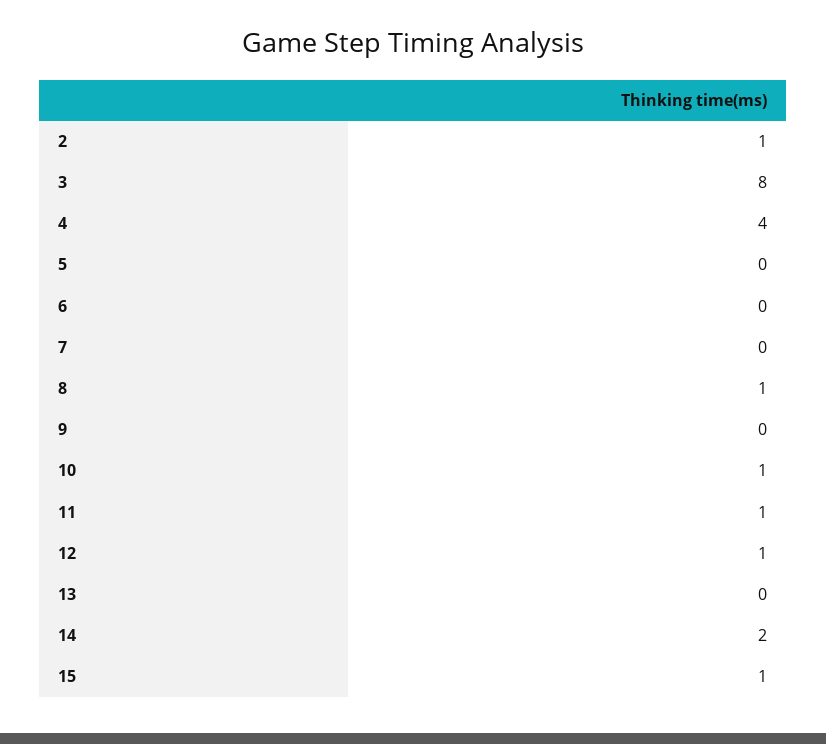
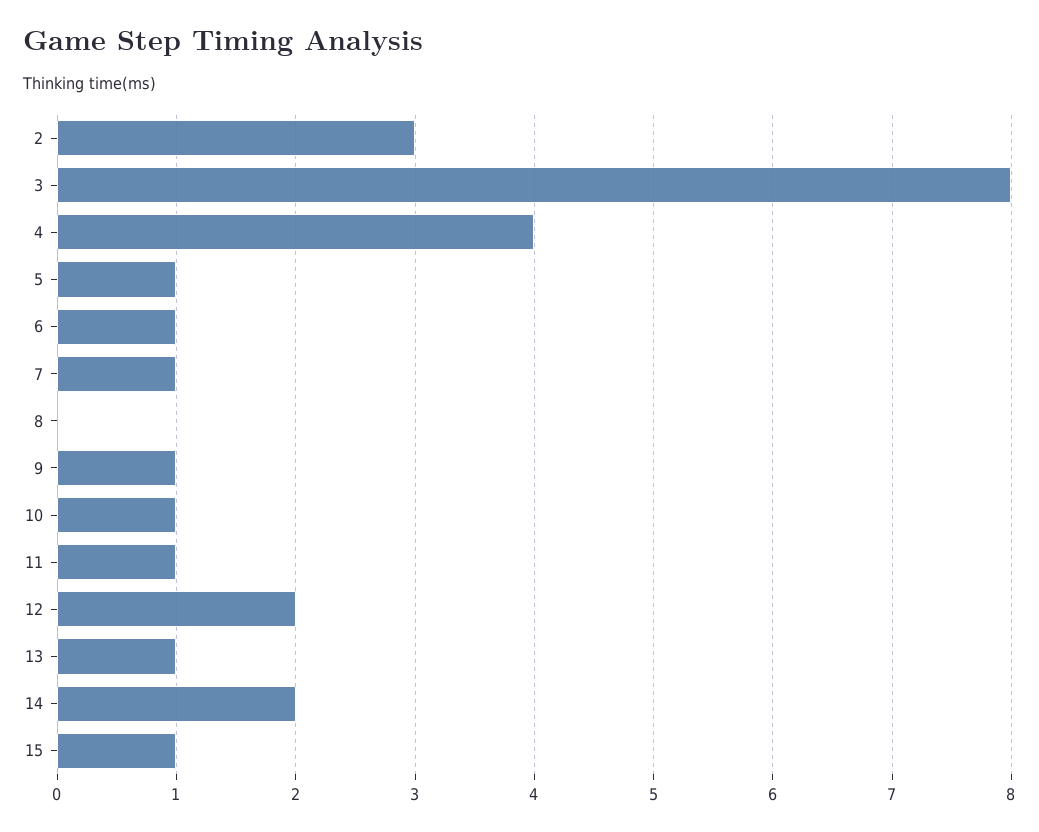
2: 1 -> 3
5: 0 -> 1
6: 0 -> 1
7: 0 -> 1
8: 1 -> 0
9: 0 -> 1
12: 1 -> 2
13: 0 -> 1

